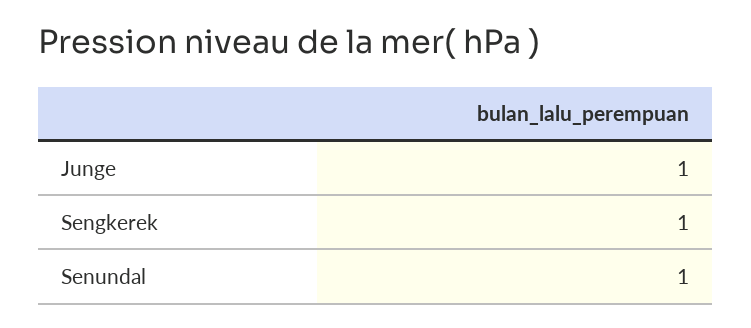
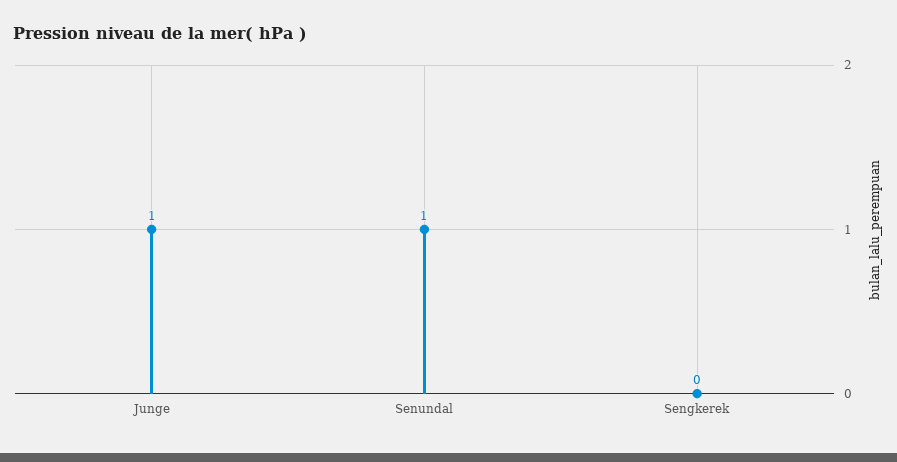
Sengkerek: 1 -> 0

